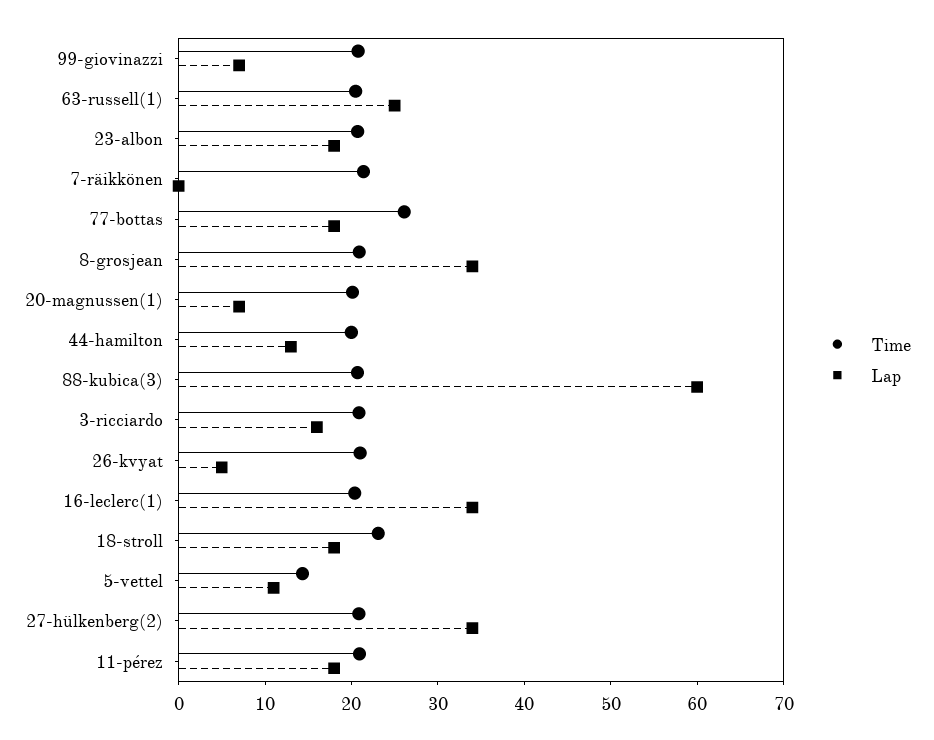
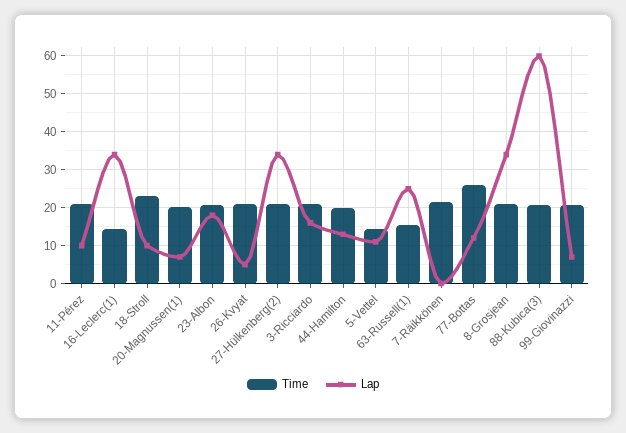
Time, 63-russell(1): 20 -> 16
Lap, 77-bottas: 18 -> 12
Time, 16-leclerc(1): 20 -> 14
Lap, 18-stroll: 18 -> 10
Lap, 11-pérez: 18 -> 10

